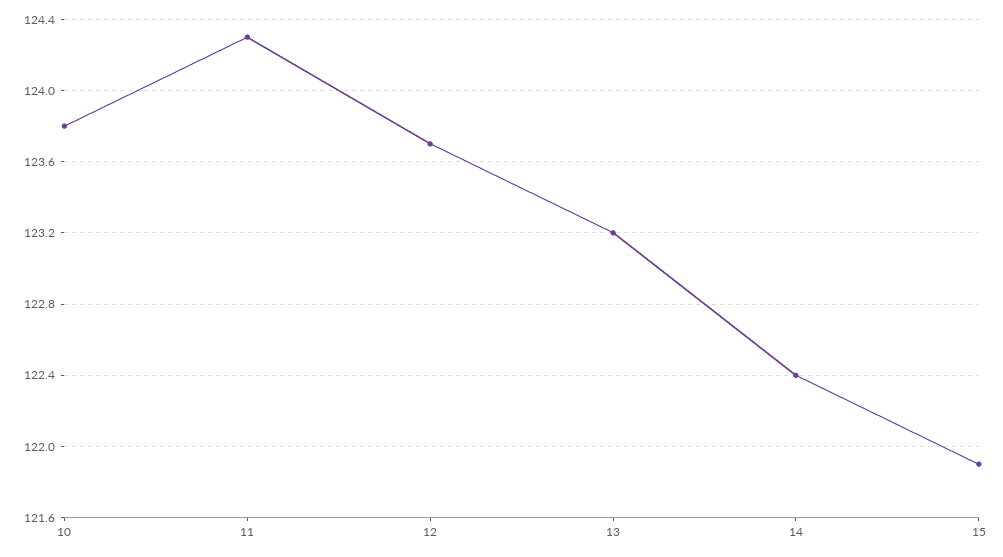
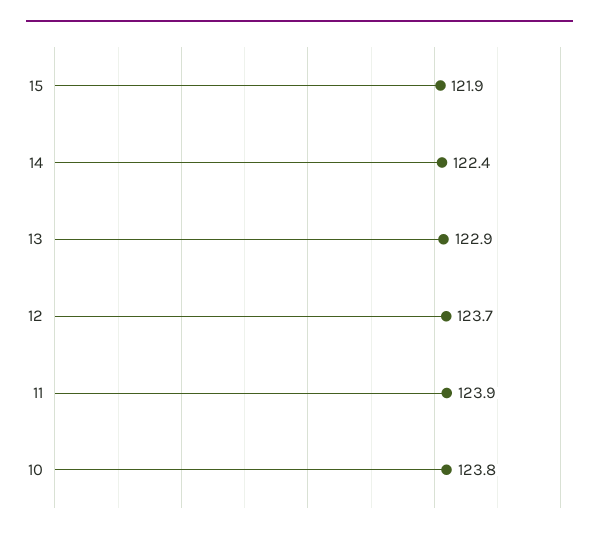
11: 124.3 -> 123.9
13: 123.2 -> 122.9

